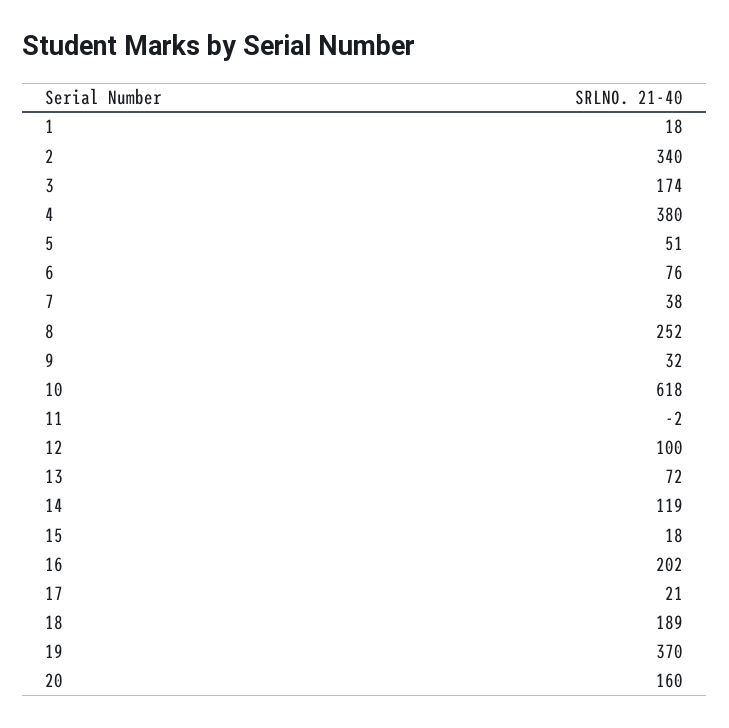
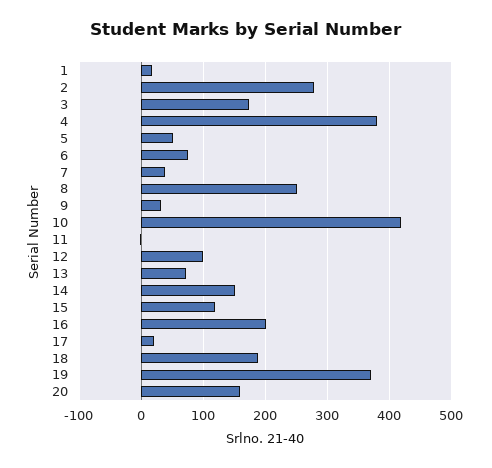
2: 340 -> 280
10: 618 -> 420
14: 119 -> 150
15: 18 -> 120

